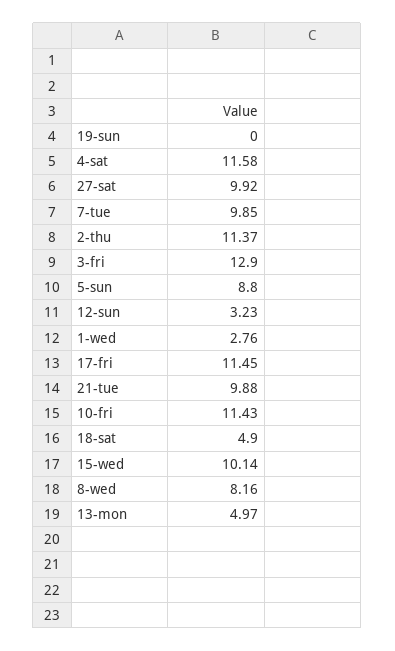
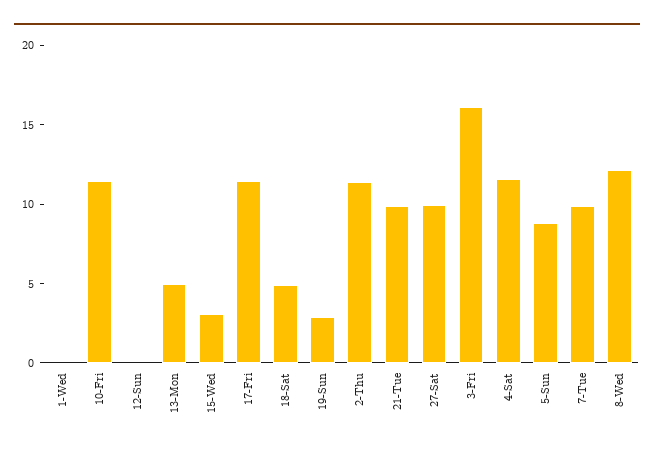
19-sun: 0 -> 3
3-fri: 12.9 -> 16
12-sun: 3.23 -> 0
1-wed: 2.76 -> 0
15-wed: 10.14 -> 3
8-wed: 8.16 -> 12

